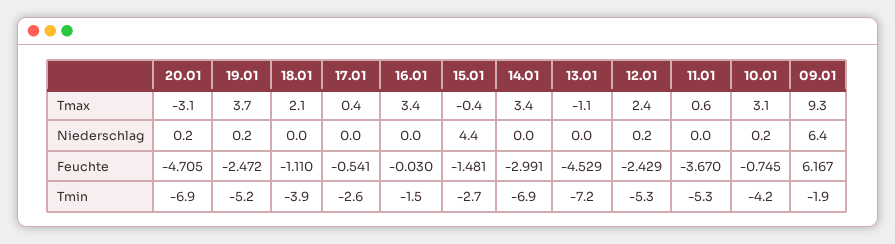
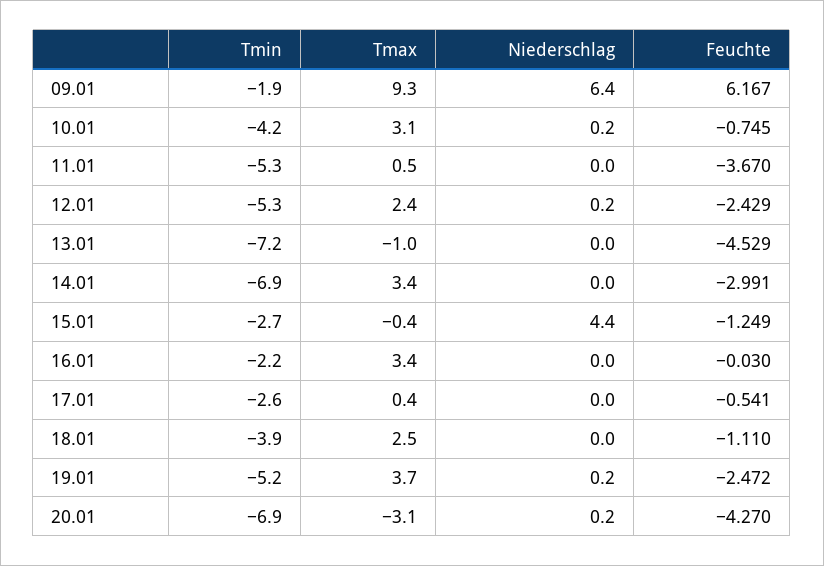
18.01, Tmax: 2.1 -> 2.5
13.01, Tmax: -1.1 -> -1
11.01, Tmax: 0.6 -> 0.5
20.01, Feuchte: -4.705 -> -4.27
15.01, Feuchte: -1.481 -> -1.249
16.01, Tmin: -1.5 -> -2.2

